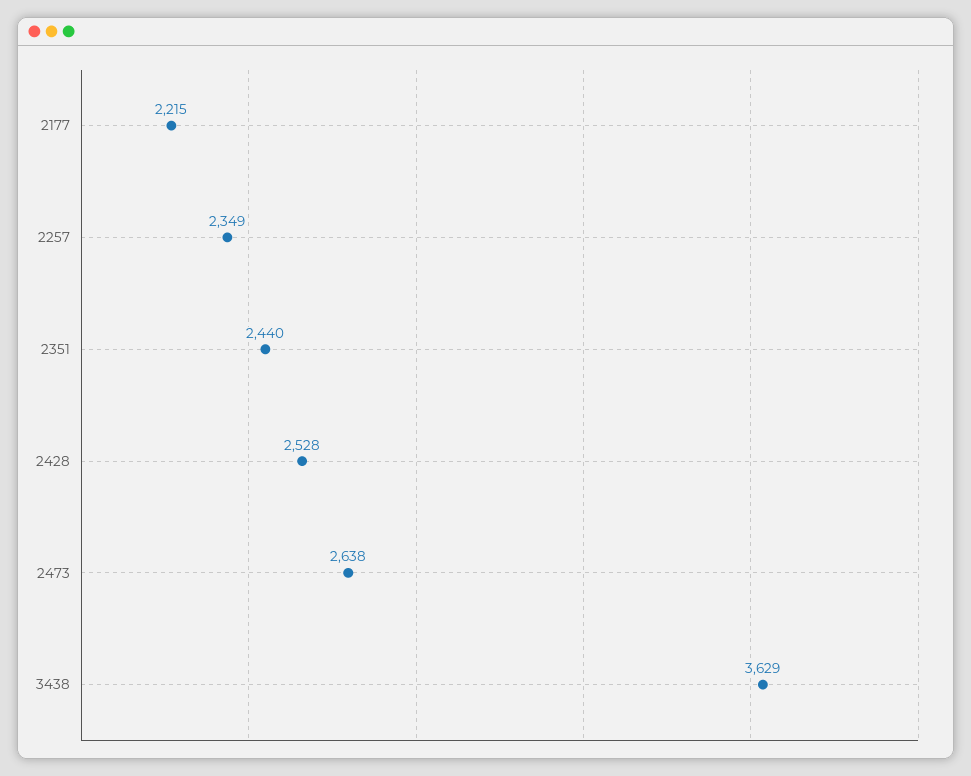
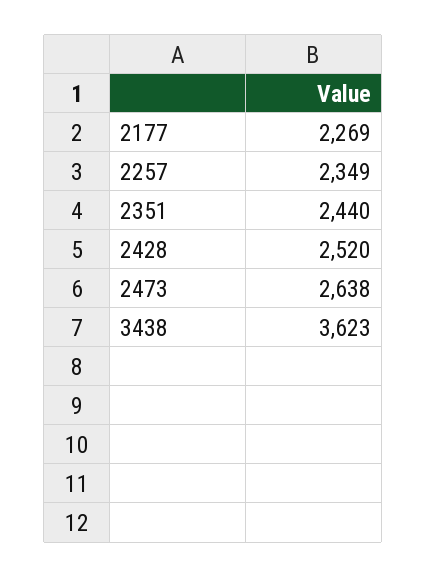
2177: 2215 -> 2269
2428: 2528 -> 2520
3438: 3629 -> 3623

